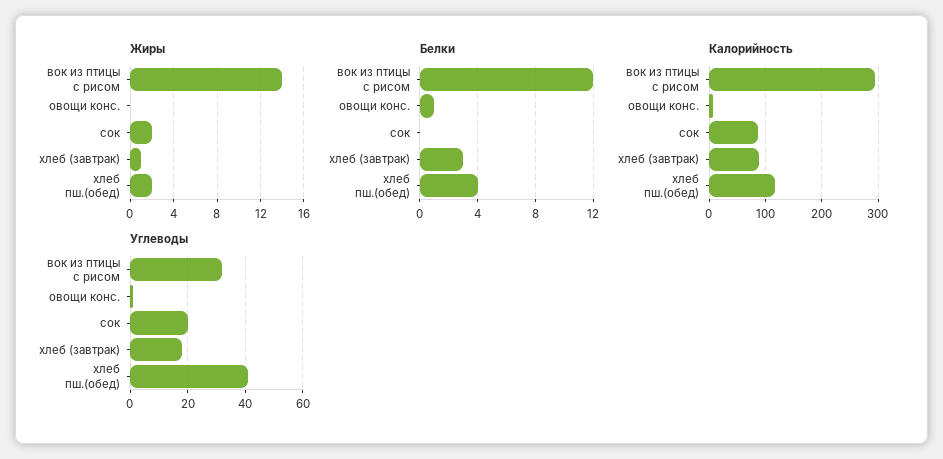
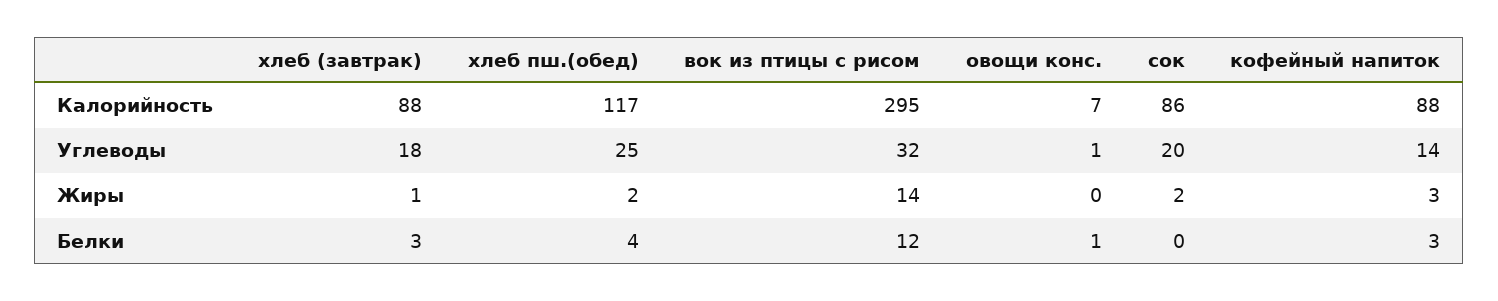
Углеводы, хлеб пш.(обед): 40 -> 25
Калорийность, кофейный напиток: none -> 88
Углеводы, кофейный напиток: none -> 14
Жиры, кофейный напиток: none -> 3
Белки, кофейный напиток: none -> 3

